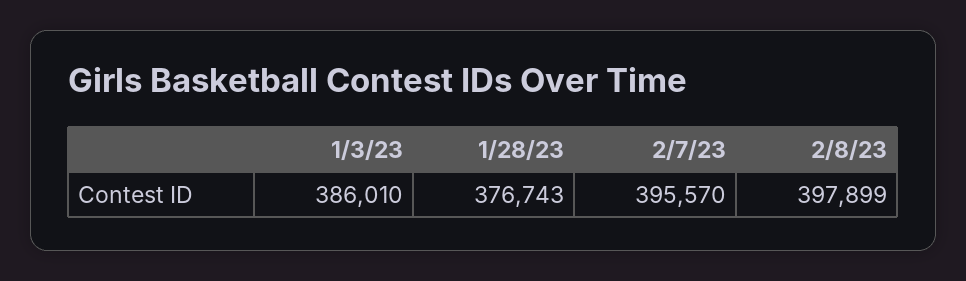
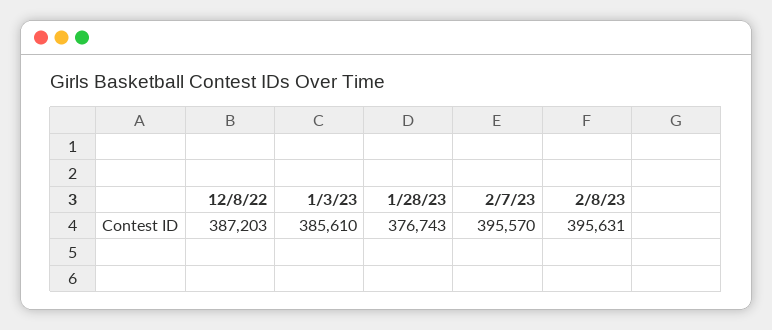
1/3/23: 386010 -> 385610
2/8/23: 397899 -> 395631
12/8/22: none -> 387203

